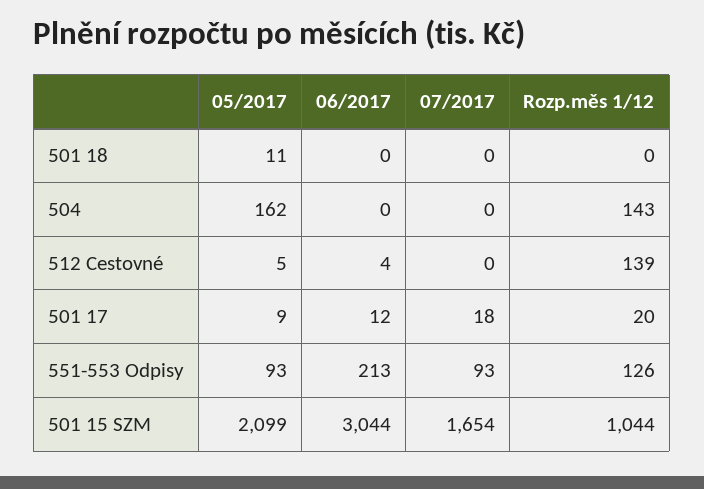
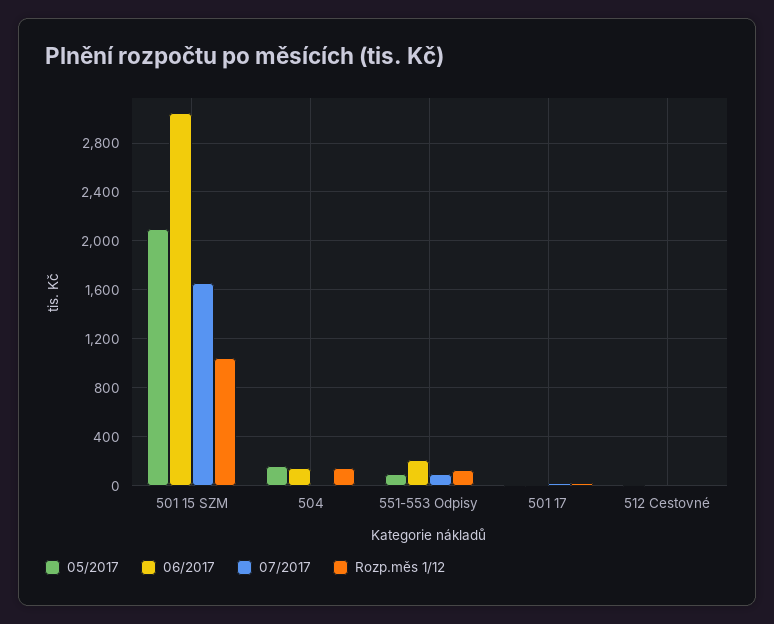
05/2017, 501 18: 11 -> none
06/2017, 501 18: 0 -> none
07/2017, 501 18: 0 -> none
Rozp.měs 1/12, 501 18: 0 -> none
06/2017, 504: 0 -> 150
Rozp.měs 1/12, 512 Cestovné: 139 -> 0

